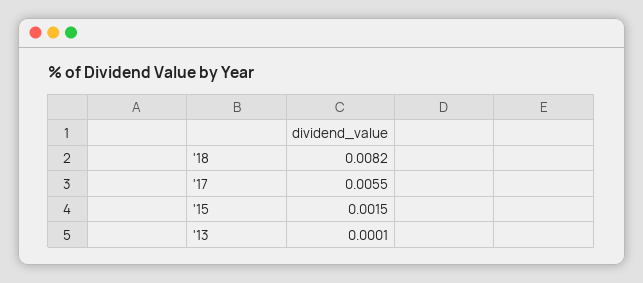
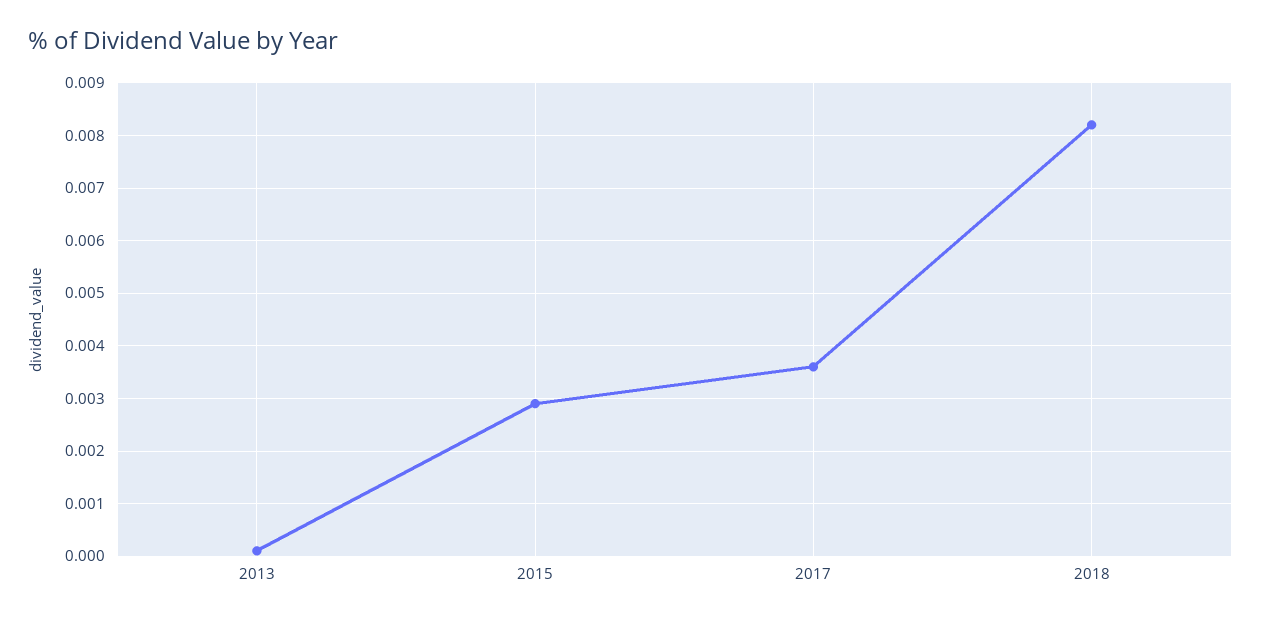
'17: 0.0055 -> 0.0035
'15: 0.0015 -> 0.003

